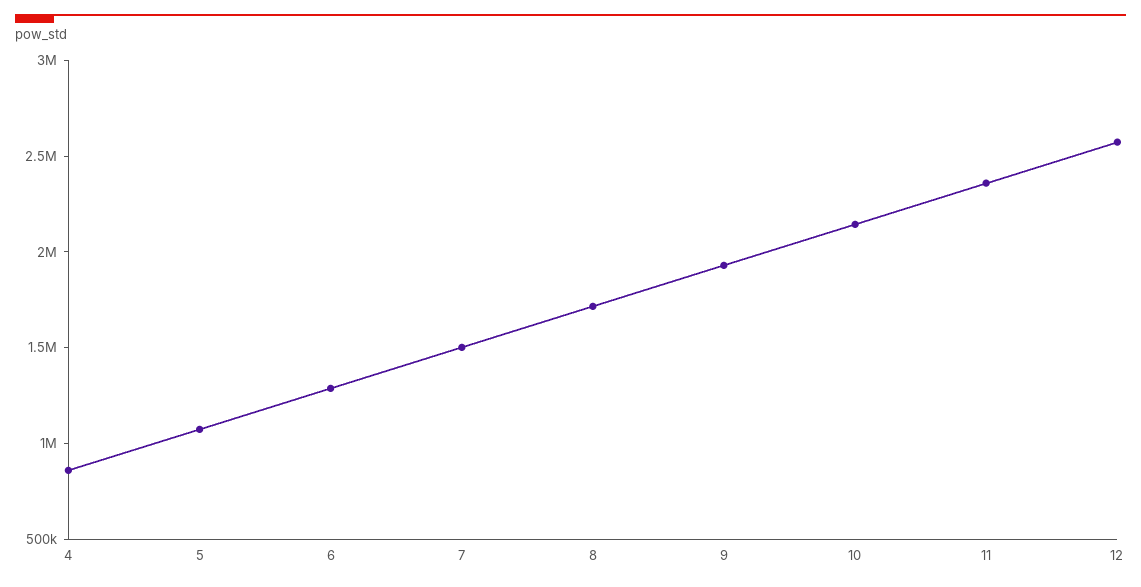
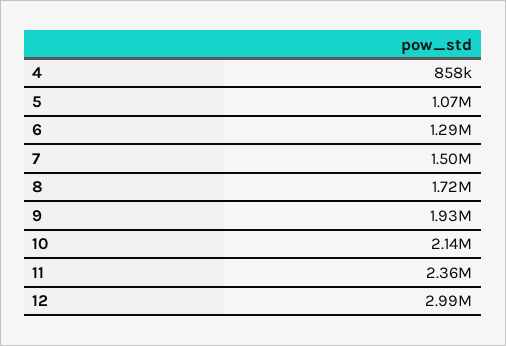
12: 2600000 -> 2990000

